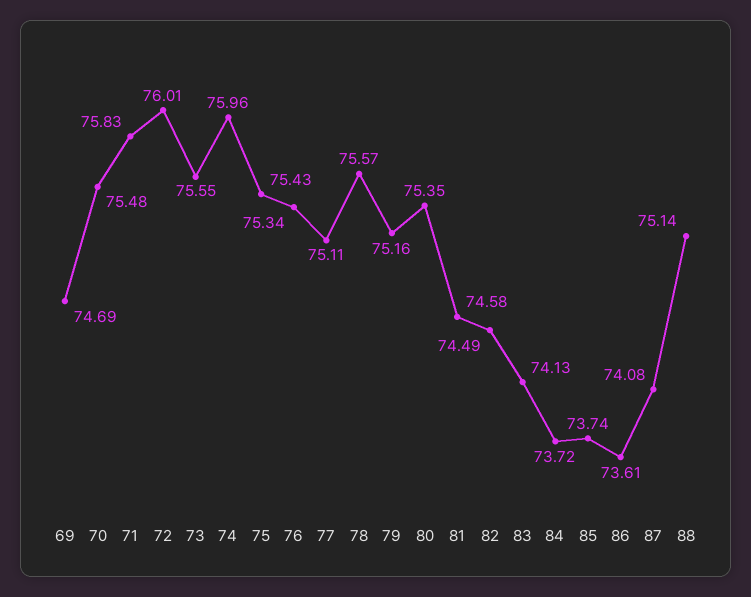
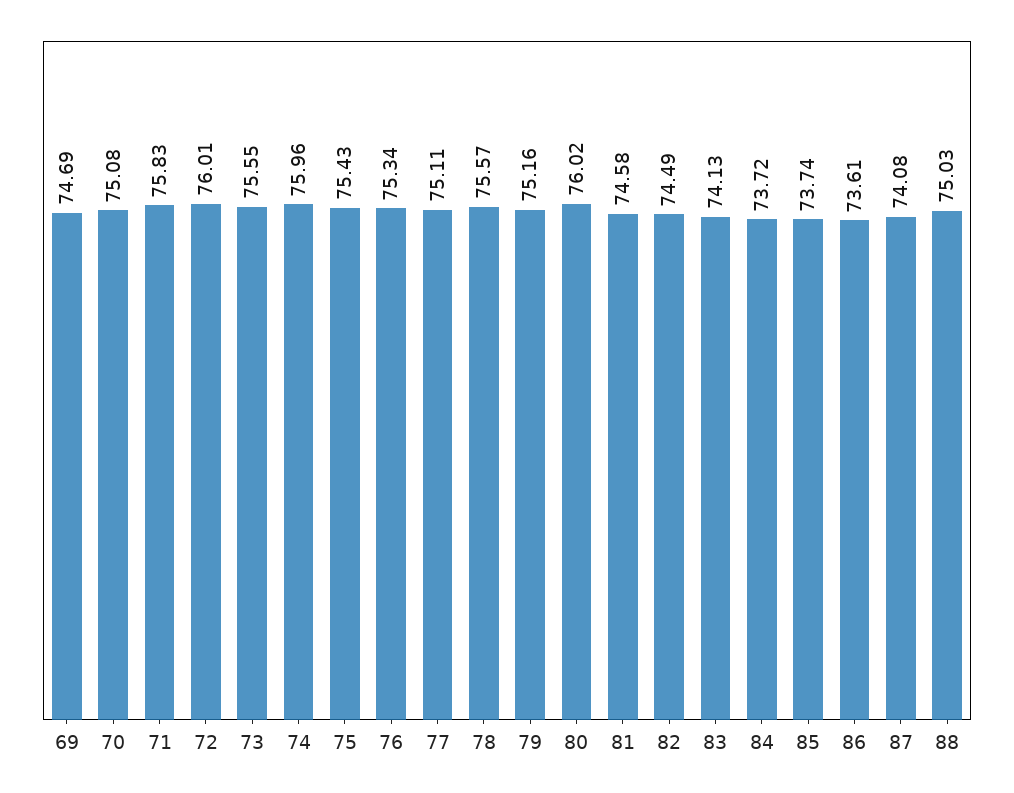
70: 75.48 -> 75.08
80: 75.35 -> 76.02
88: 75.14 -> 75.03

